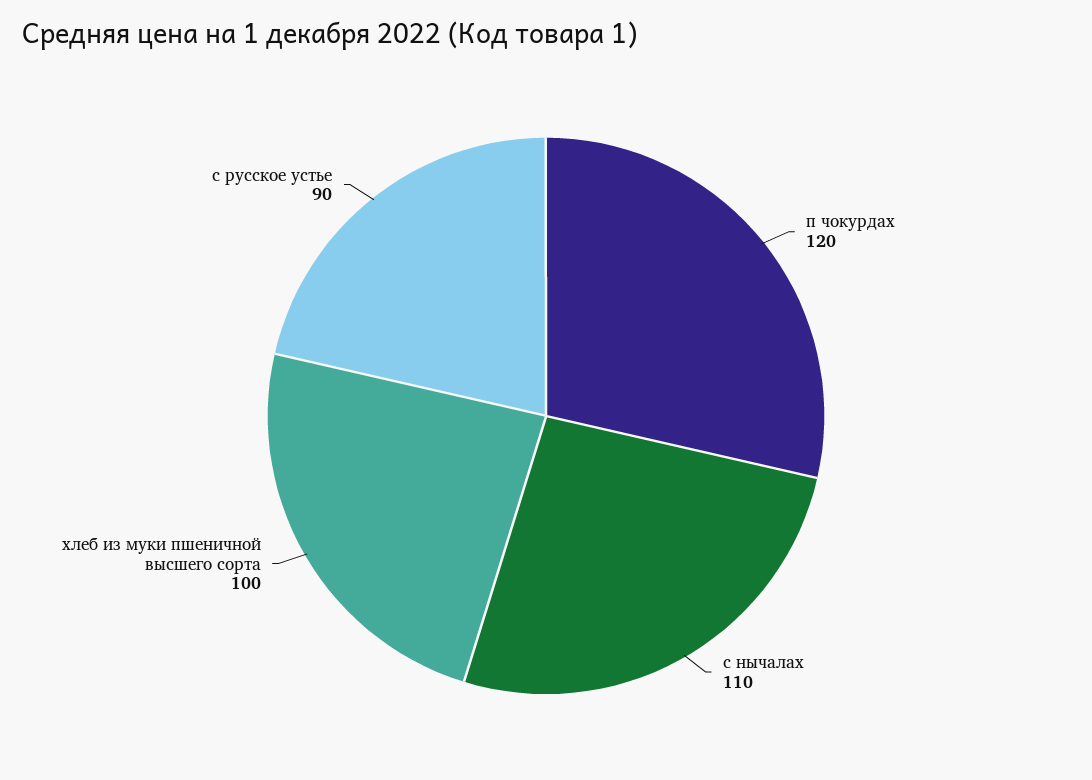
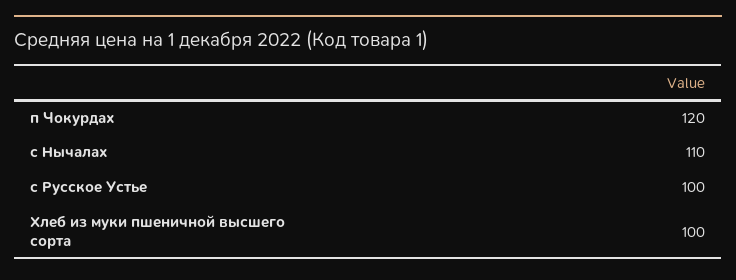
с русское устье: 90 -> 100

